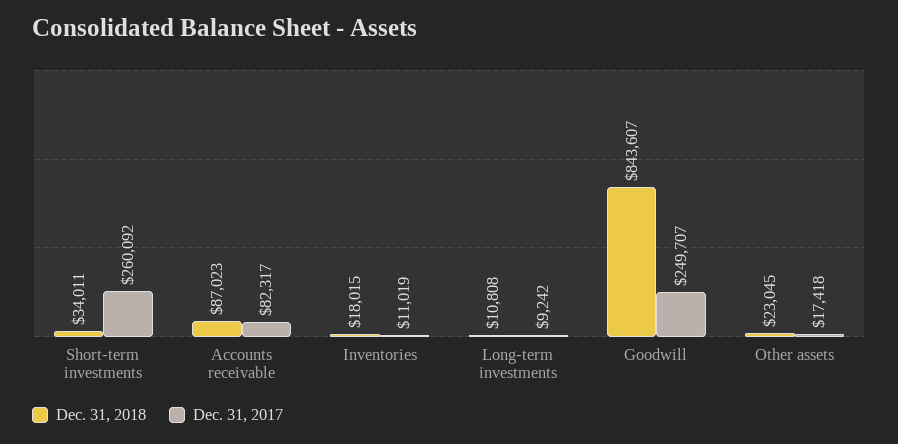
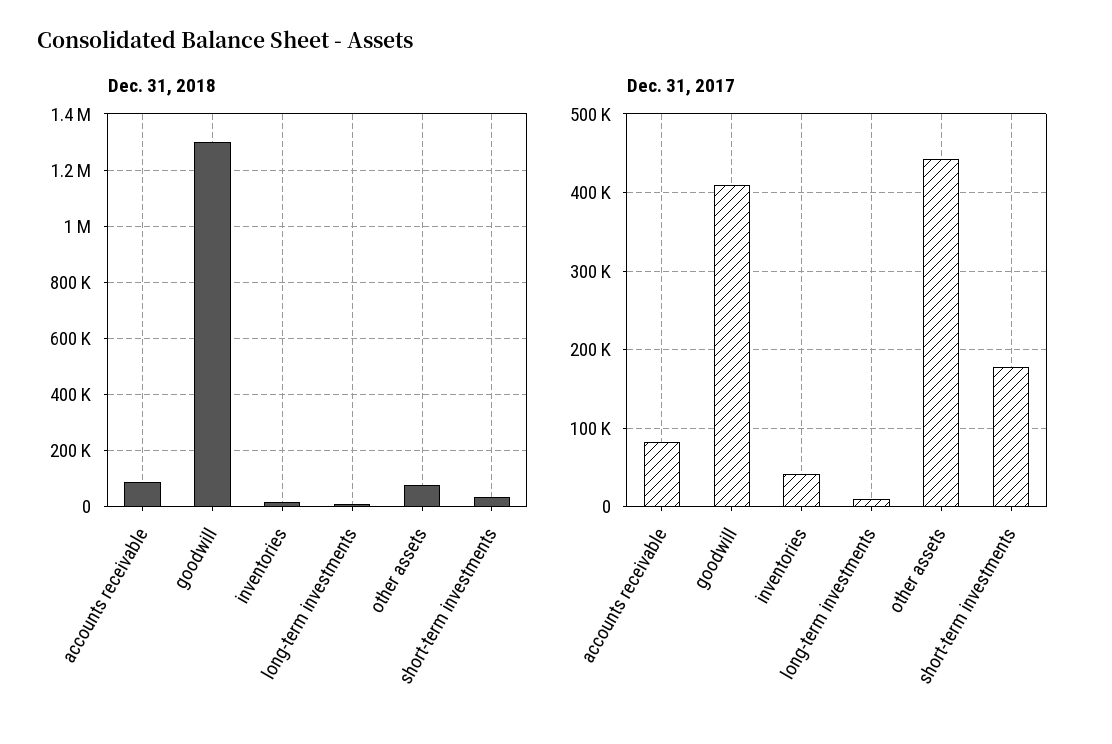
Dec. 31, 2017, Short-term investments: 260092 -> 180000
Dec. 31, 2017, Inventories: 11019 -> 40000
Dec. 31, 2018, Goodwill: 843607 -> 1300000
Dec. 31, 2017, Goodwill: 249707 -> 410000
Dec. 31, 2018, Other assets: 23045 -> 75000
Dec. 31, 2017, Other assets: 17418 -> 440000

